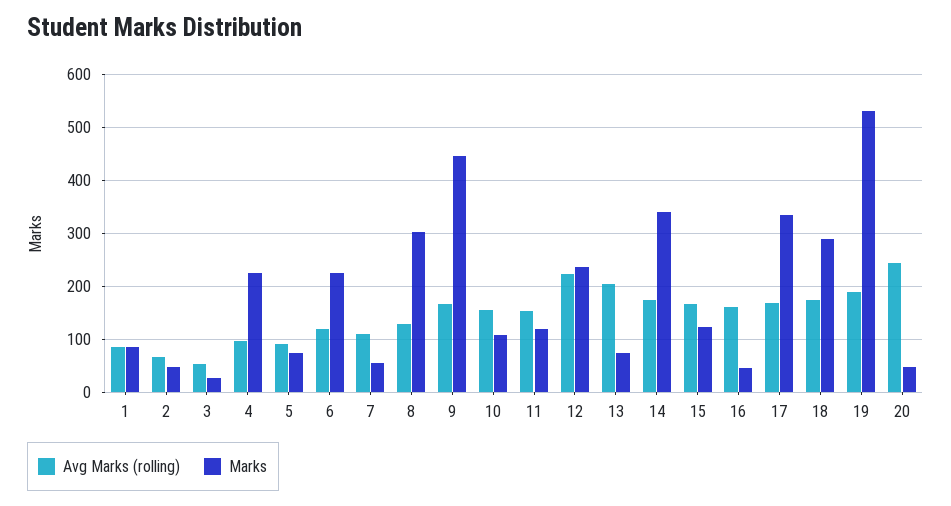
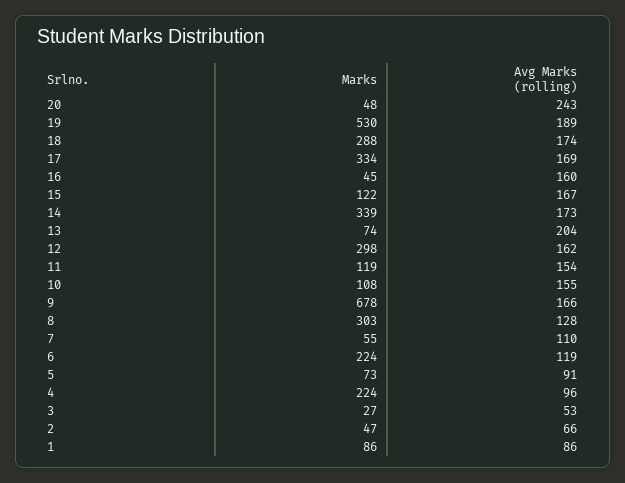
Marks, 9: 440 -> 678
Avg Marks (rolling), 12: 220 -> 162
Marks, 12: 240 -> 298

